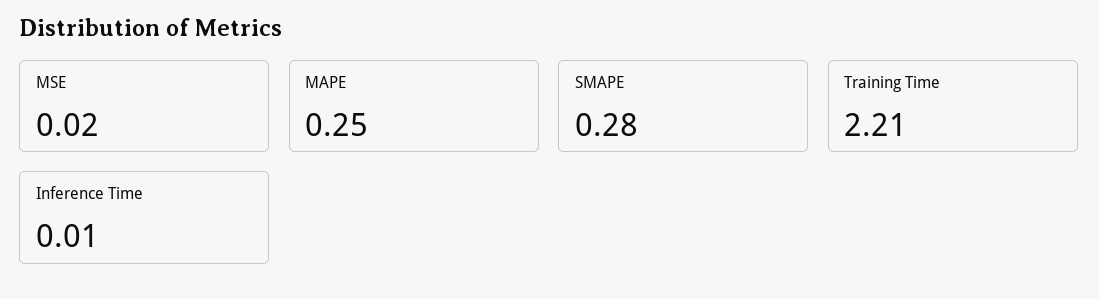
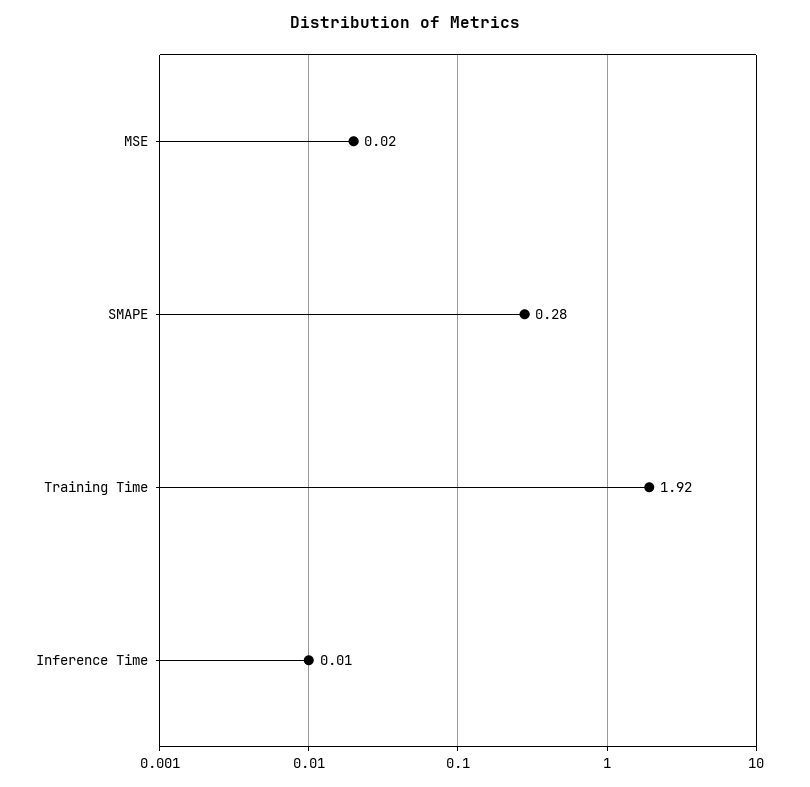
MAPE: 0.25 -> none
Training Time: 2.21 -> 1.92

